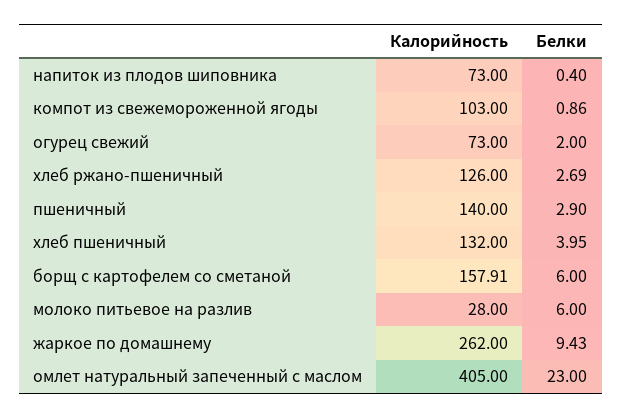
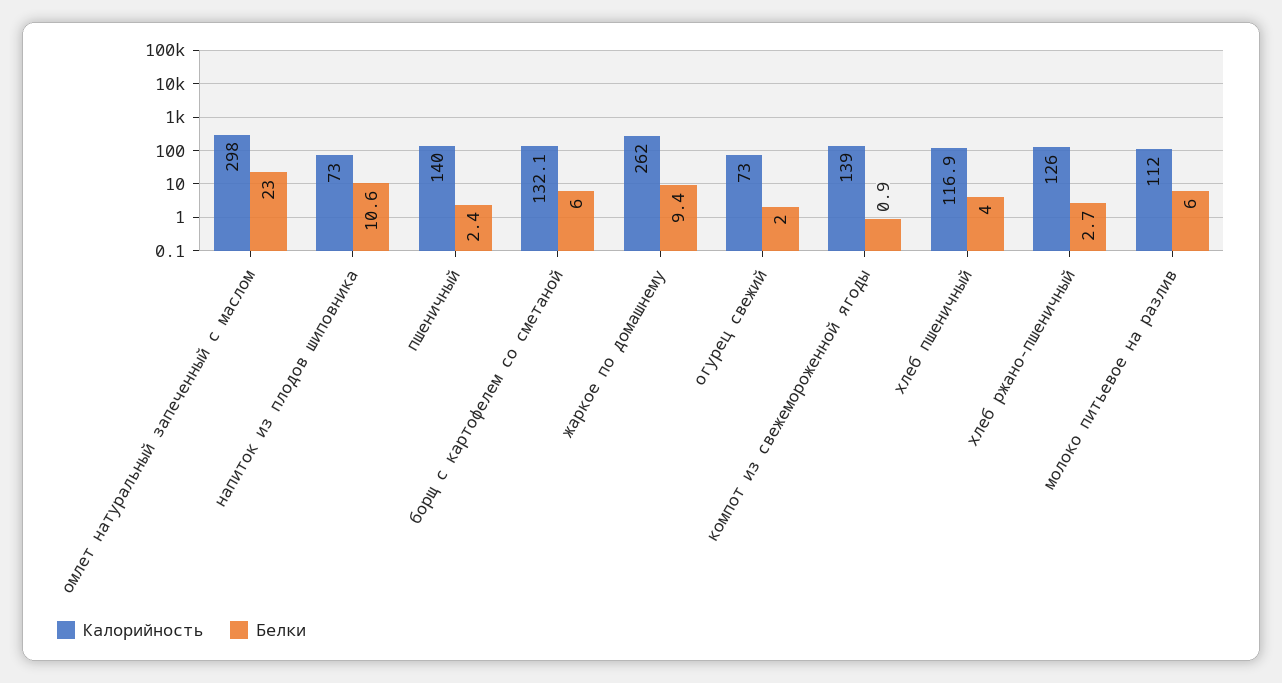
Белки, напиток из плодов шиповника: 0.4 -> 10.6
Калорийность, компот из свежемороженной ягоды: 103 -> 139
Белки, пшеничный: 2.9 -> 2.4
Калорийность, хлеб пшеничный: 132 -> 116.9
Калорийность, борщ с картофелем со сметаной: 157.91 -> 132.1
Калорийность, молоко питьевое на разлив: 28 -> 112
Калорийность, омлет натуральный запеченный с маслом: 405 -> 298

